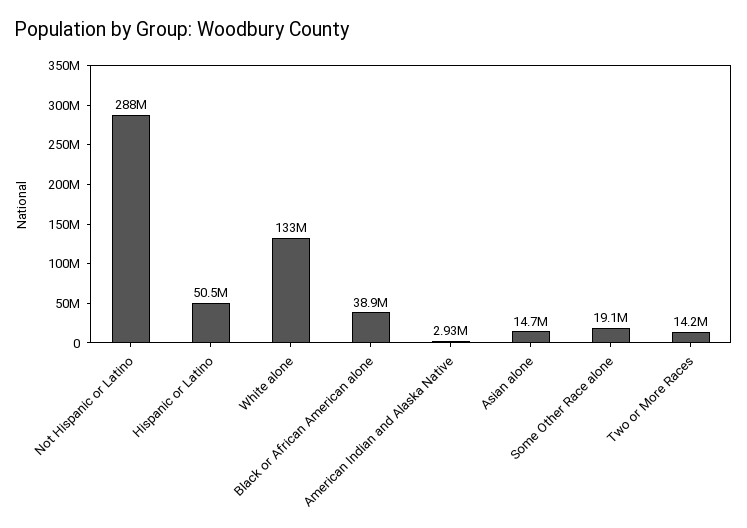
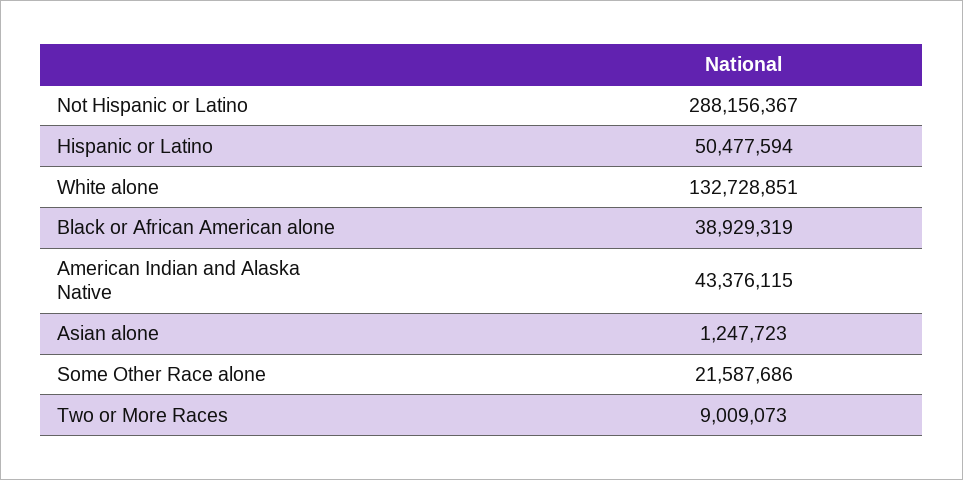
American Indian and Alaska Native: 2930000 -> 43376115
Asian alone: 14700000 -> 1247723
Some Other Race alone: 19100000 -> 21587686
Two or More Races: 14200000 -> 9009073

